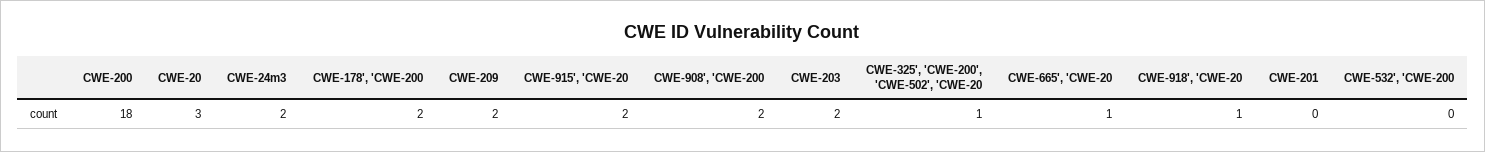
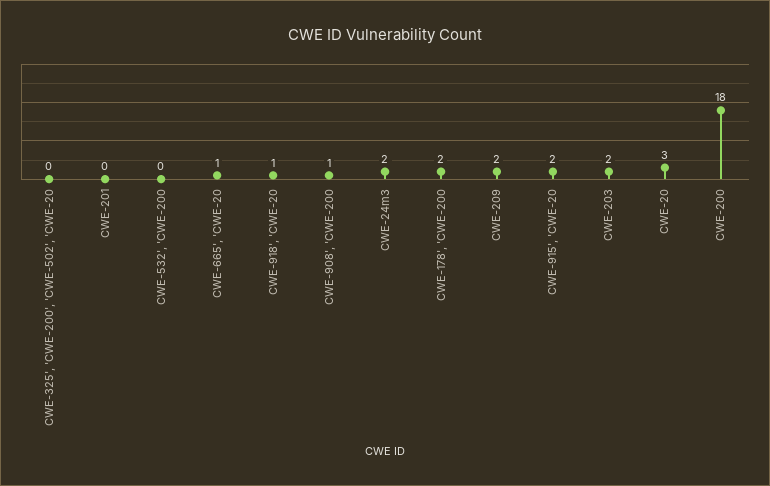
CWE-908', 'CWE-200: 2 -> 1
CWE-325', 'CWE-200', 'CWE-502', 'CWE-20: 1 -> 0

